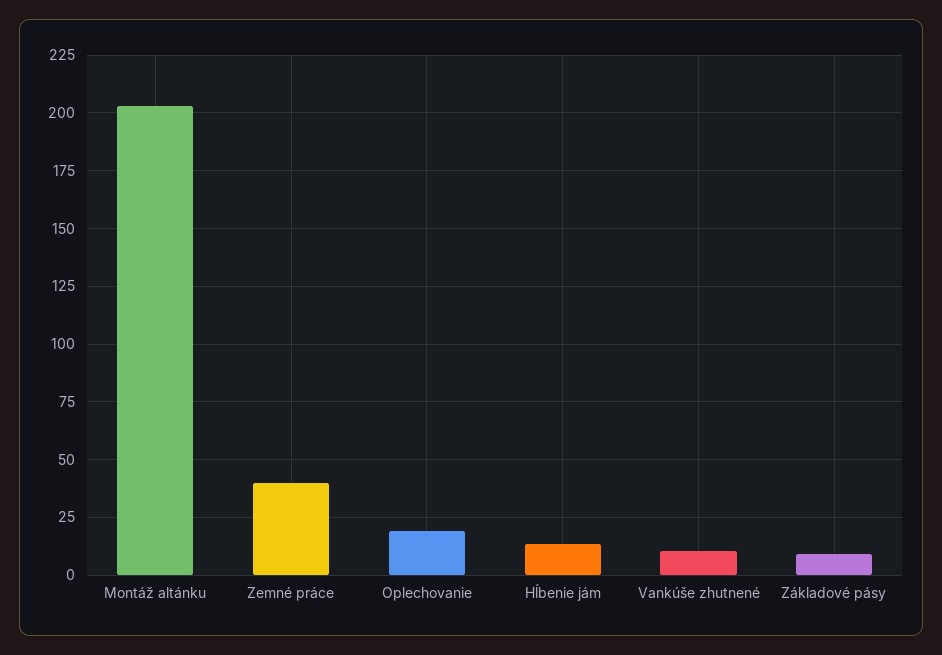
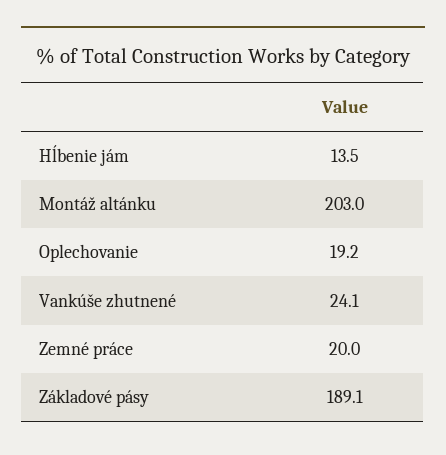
Zemné práce: 40 -> 20
Vankúše zhutnené: 10 -> 24.1
Základové pásy: 10 -> 189.1

